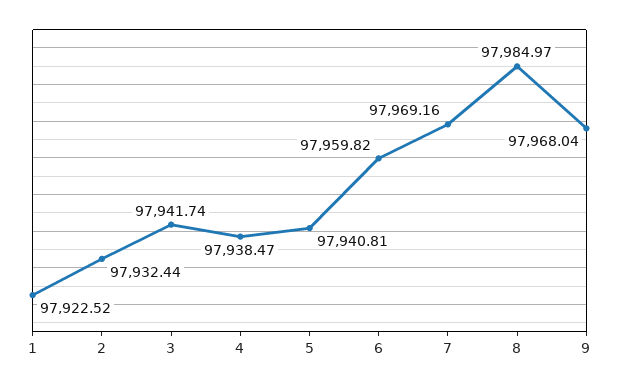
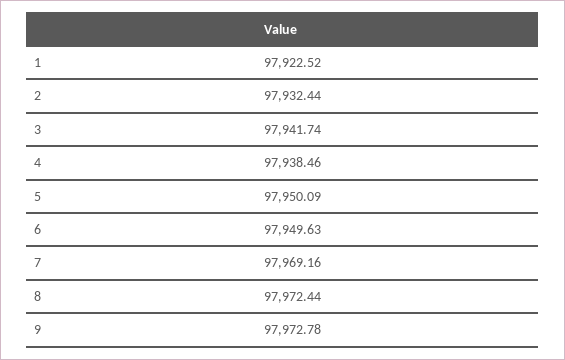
4: 97938.47 -> 97938.46
5: 97940.81 -> 97950.09
6: 97959.82 -> 97949.63
8: 97984.97 -> 97972.44
9: 97968.04 -> 97972.78

